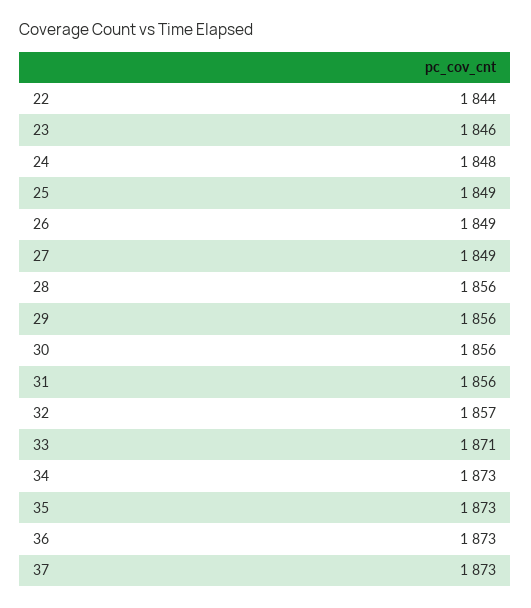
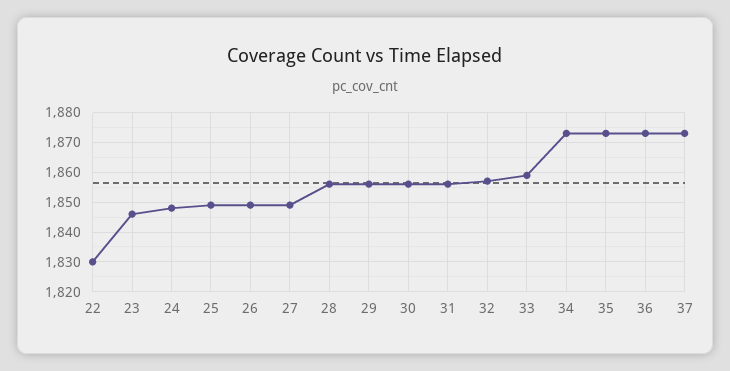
22: 1844 -> 1830
33: 1871 -> 1860

